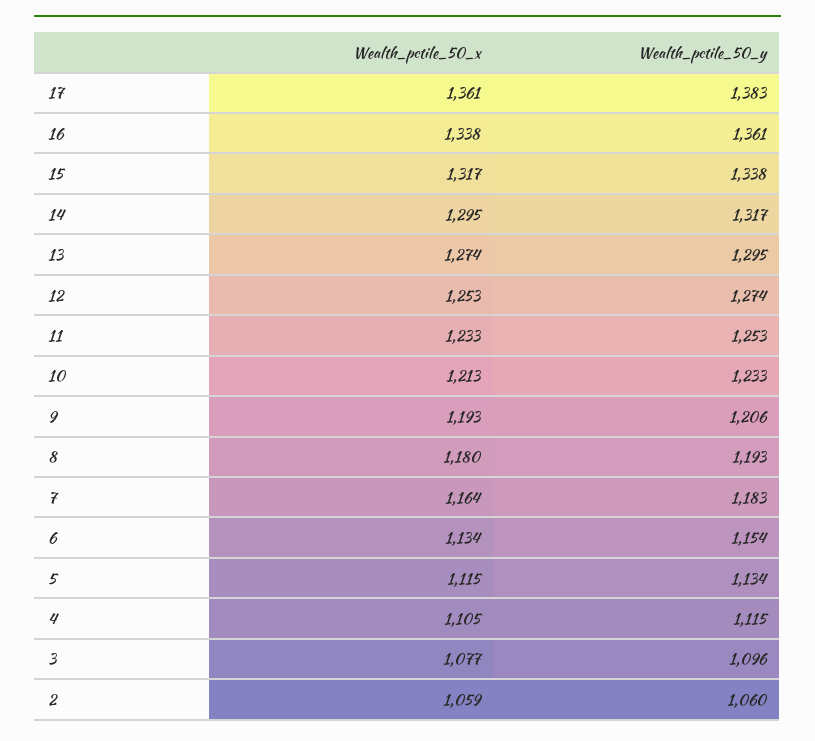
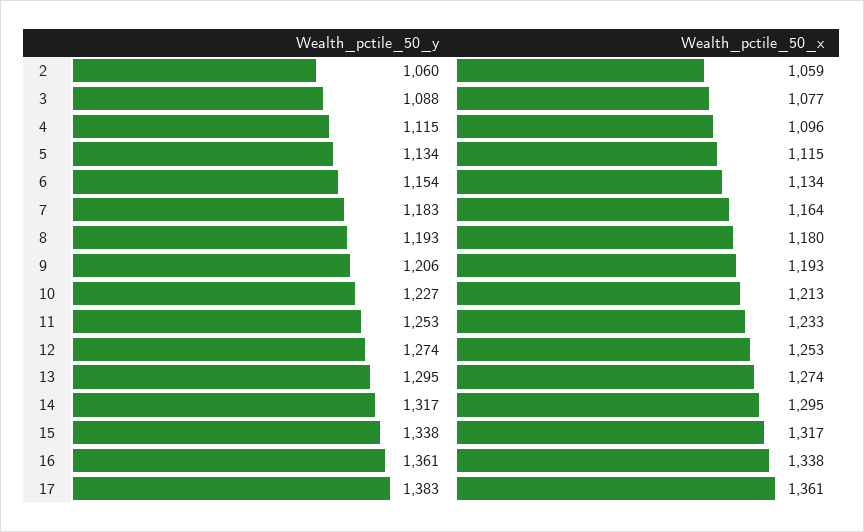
Wealth_pctile_50_y, 10: 1233 -> 1227
Wealth_pctile_50_x, 4: 1105 -> 1096
Wealth_pctile_50_y, 3: 1096 -> 1088

